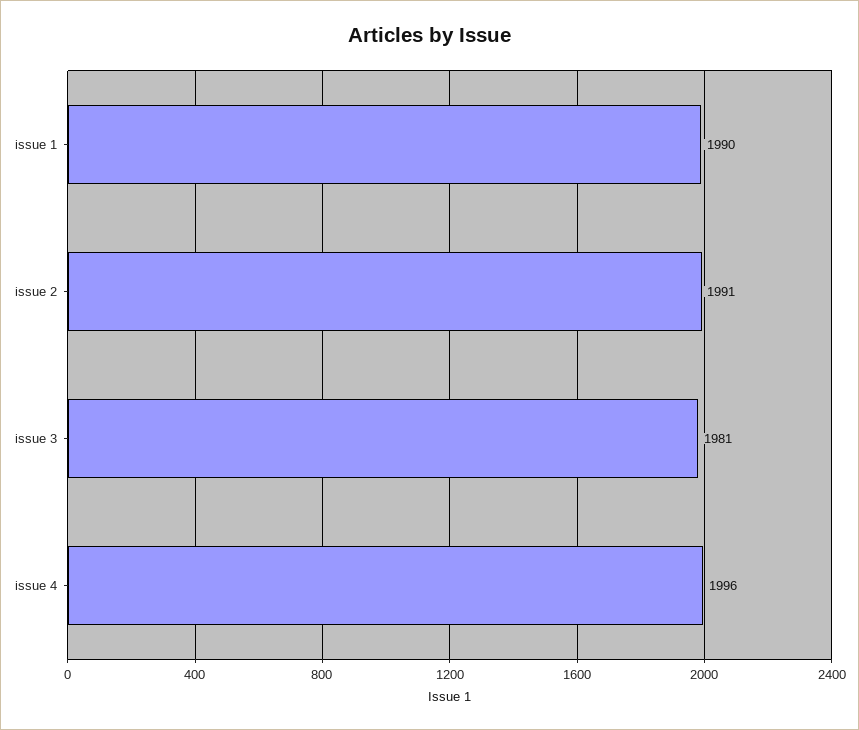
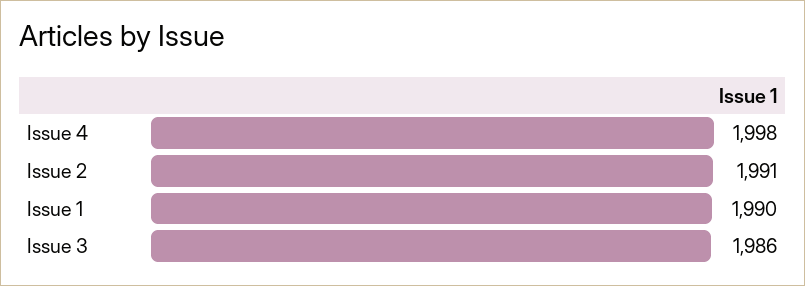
issue 3: 1981 -> 1986
issue 4: 1996 -> 1998

